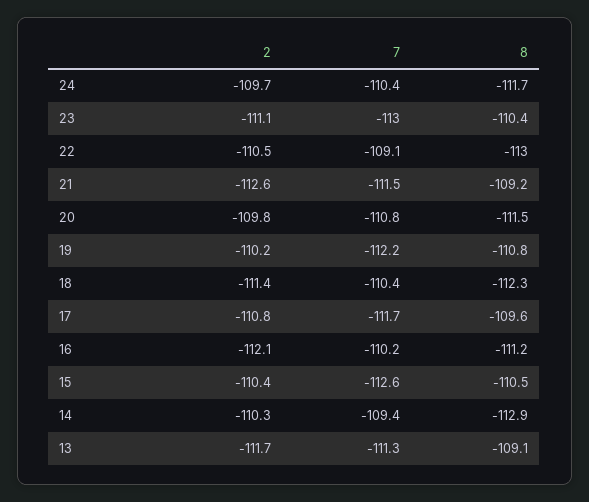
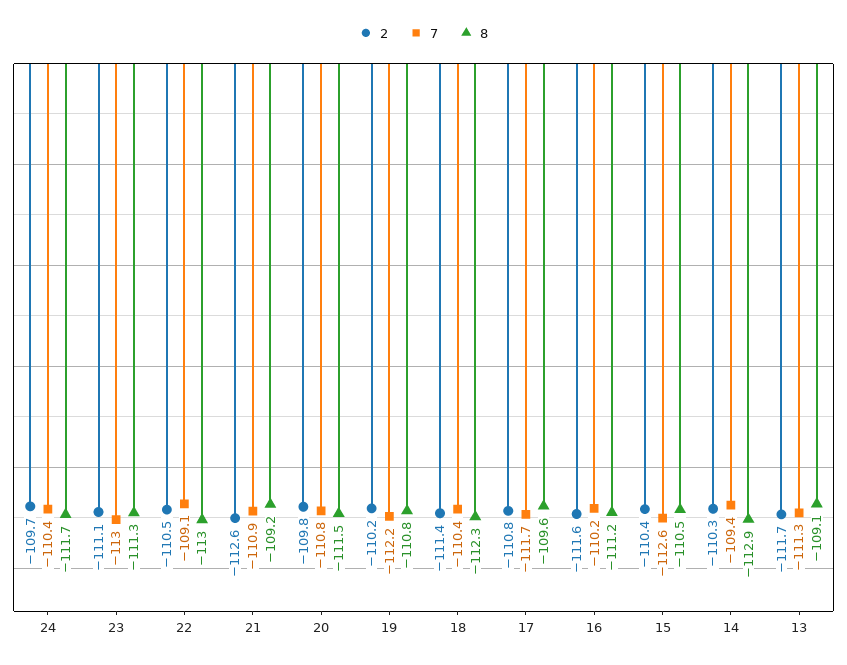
8, 23: -110.4 -> -111.3
7, 21: -111.5 -> -110.9
2, 16: -112.1 -> -111.6

